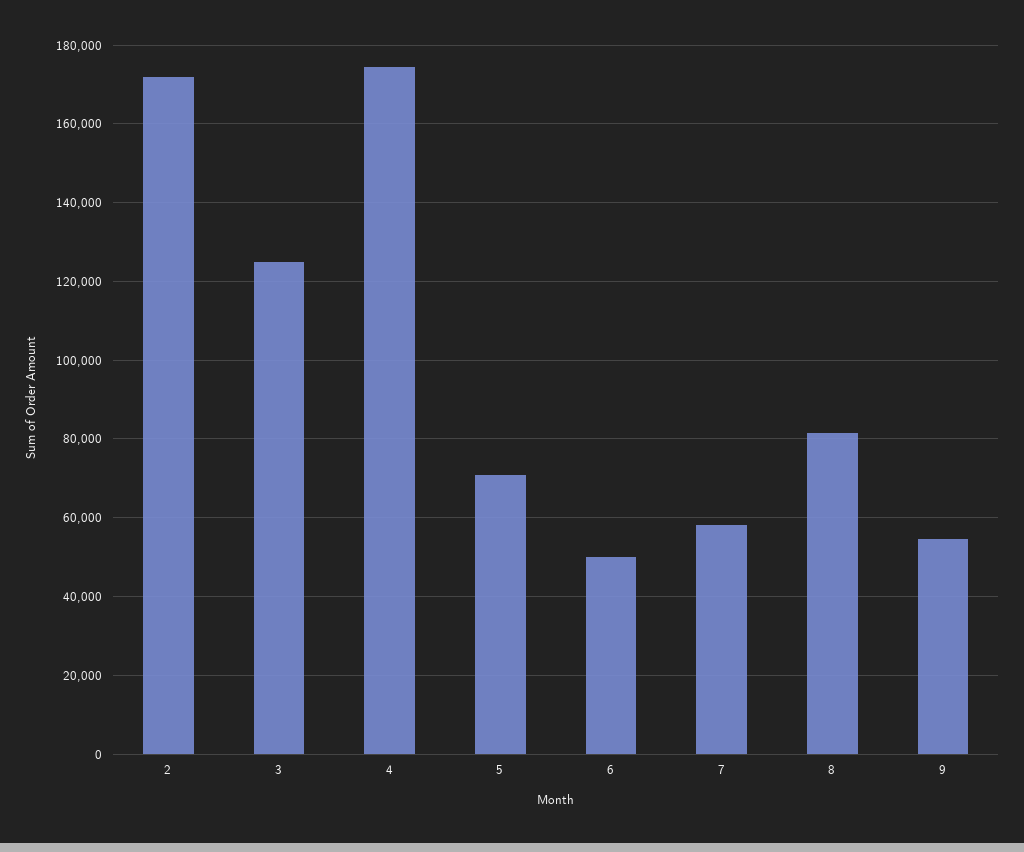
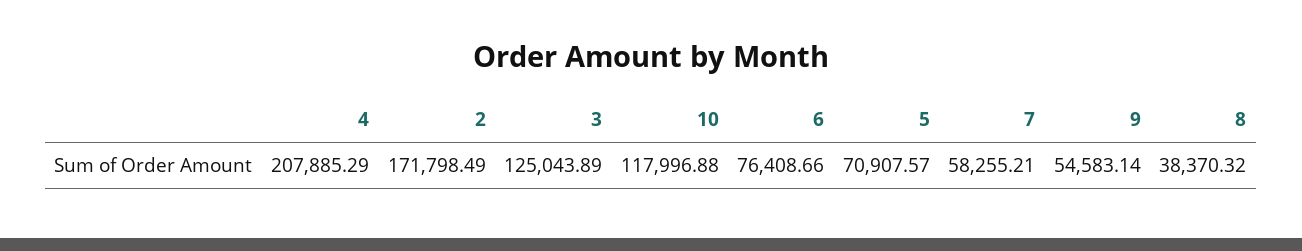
4: 174000 -> 207885.29
6: 50000 -> 76408.66
8: 82000 -> 38370.32
10: none -> 117996.88

